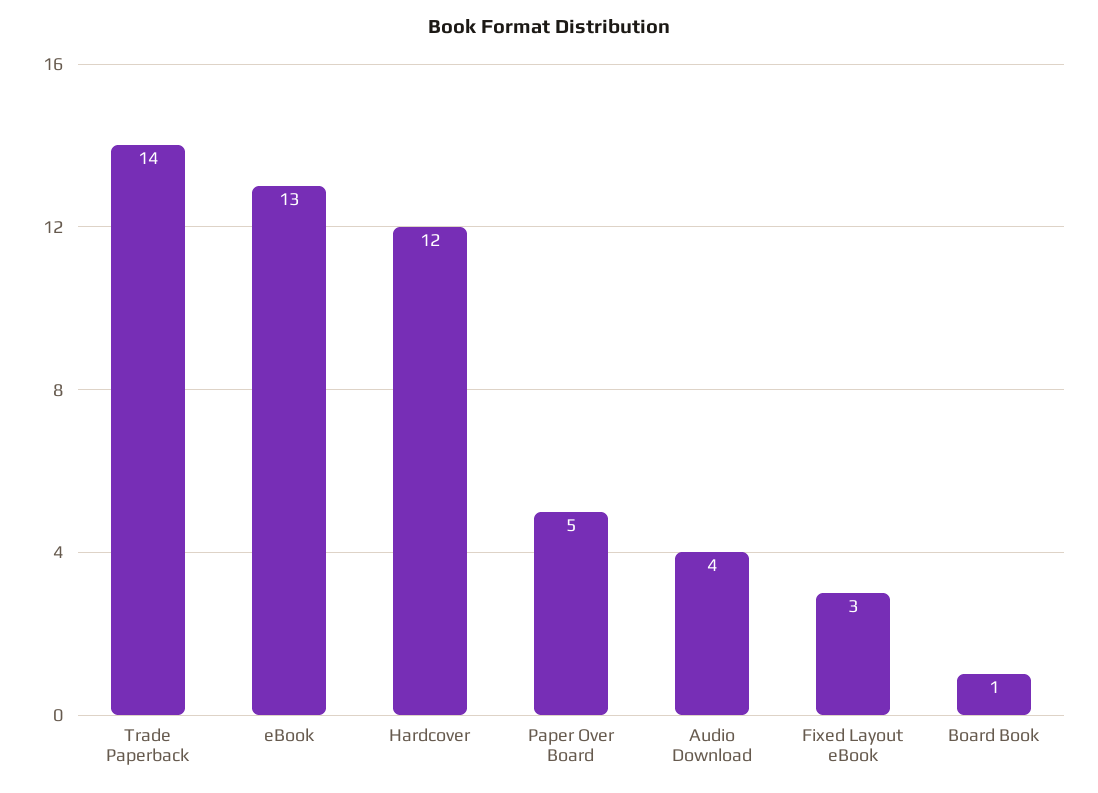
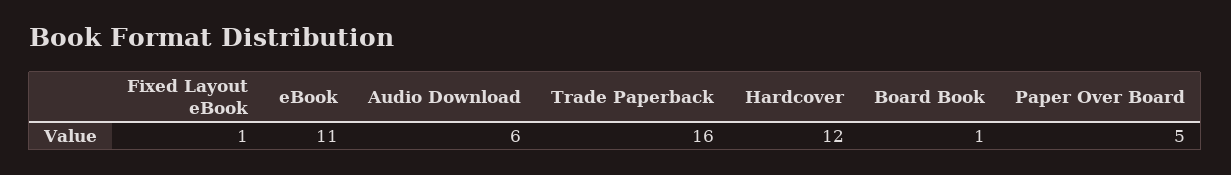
Trade Paperback: 14 -> 16
eBook: 13 -> 11
Audio Download: 4 -> 6
Fixed Layout eBook: 3 -> 1

